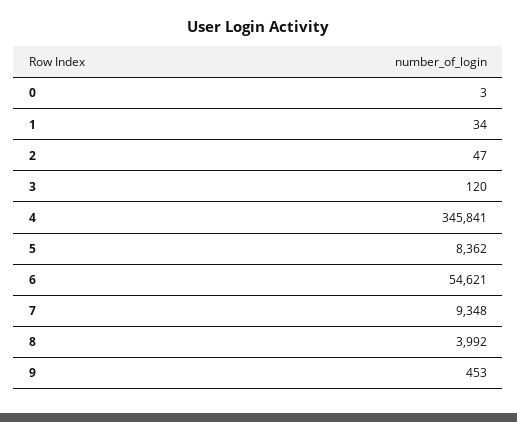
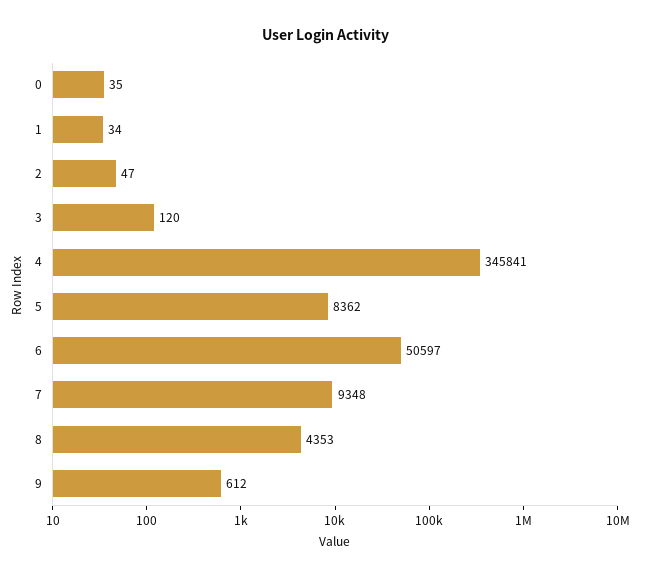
0: 3 -> 35
6: 54621 -> 50597
8: 3992 -> 4353
9: 453 -> 612

